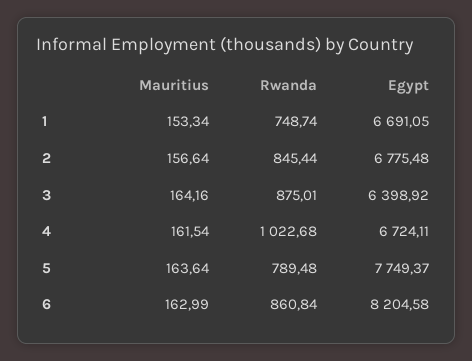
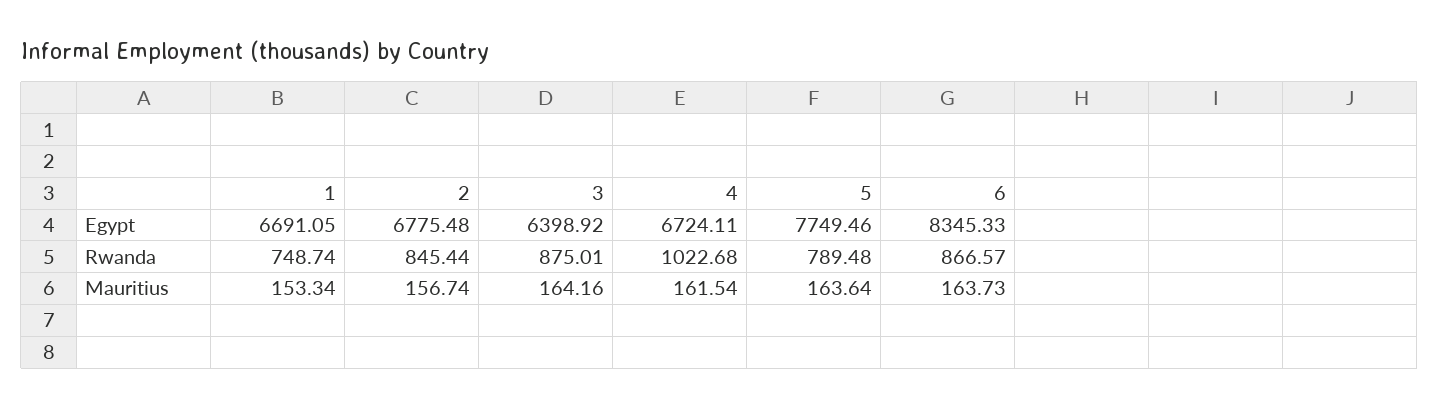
Mauritius, 2: 156.64 -> 156.74
Egypt, 5: 7749.37 -> 7749.46
Mauritius, 6: 162.99 -> 163.73
Rwanda, 6: 860.84 -> 866.57
Egypt, 6: 8204.58 -> 8345.33

